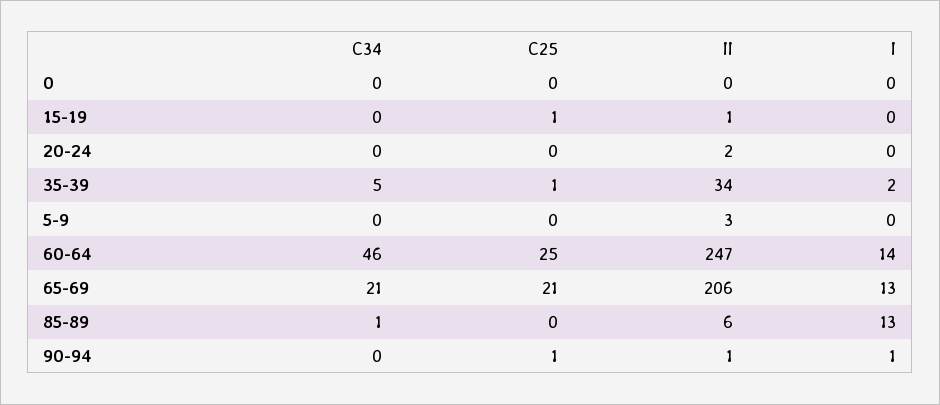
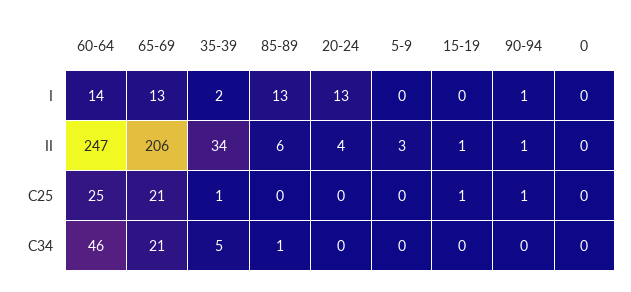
II, 20-24: 2 -> 4
I, 20-24: 0 -> 13

